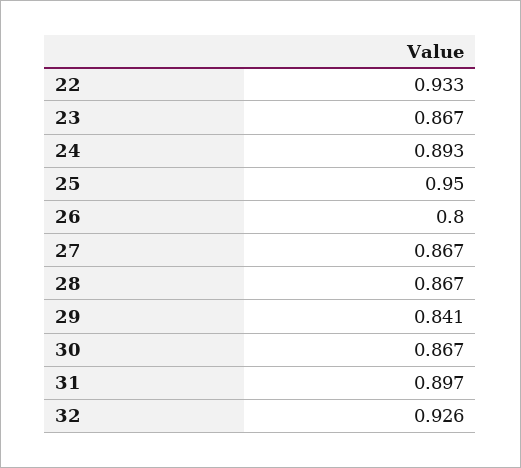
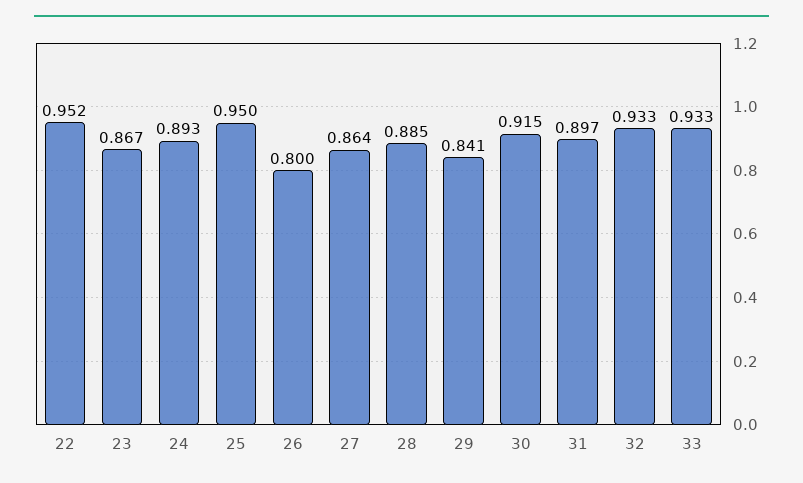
22: 0.933 -> 0.952
27: 0.867 -> 0.864
28: 0.867 -> 0.885
30: 0.867 -> 0.915
32: 0.926 -> 0.933
33: none -> 0.933

